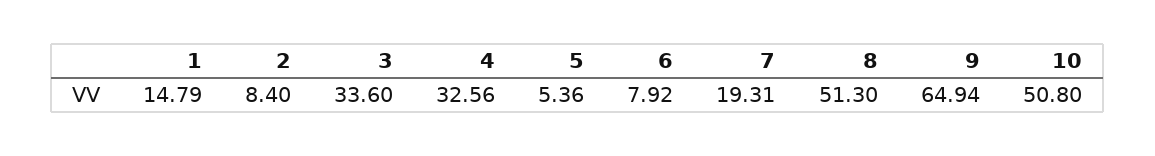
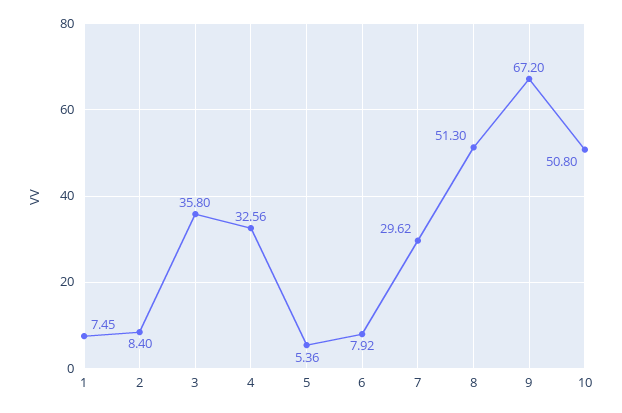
1: 14.79 -> 7.45
3: 33.6 -> 35.8
7: 19.31 -> 29.62
9: 64.94 -> 67.2

